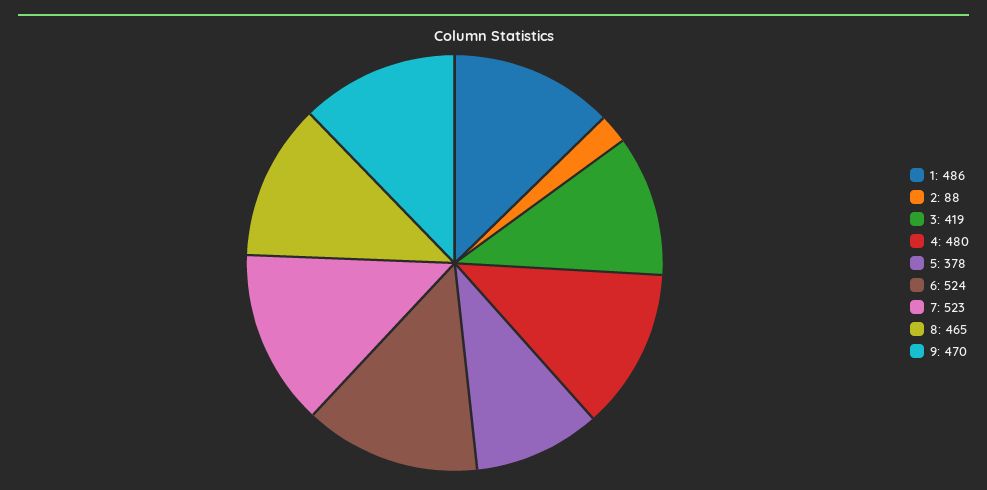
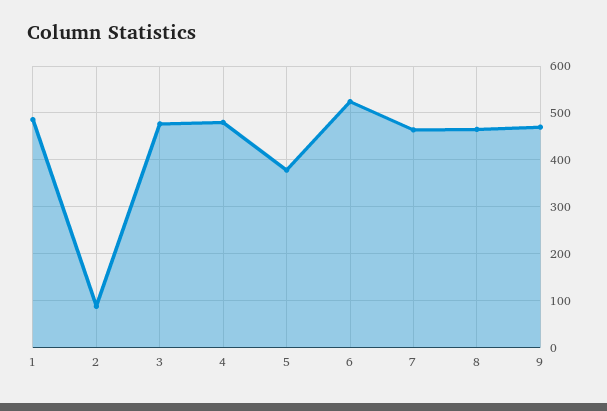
3: 419 -> 480
7: 523 -> 460

